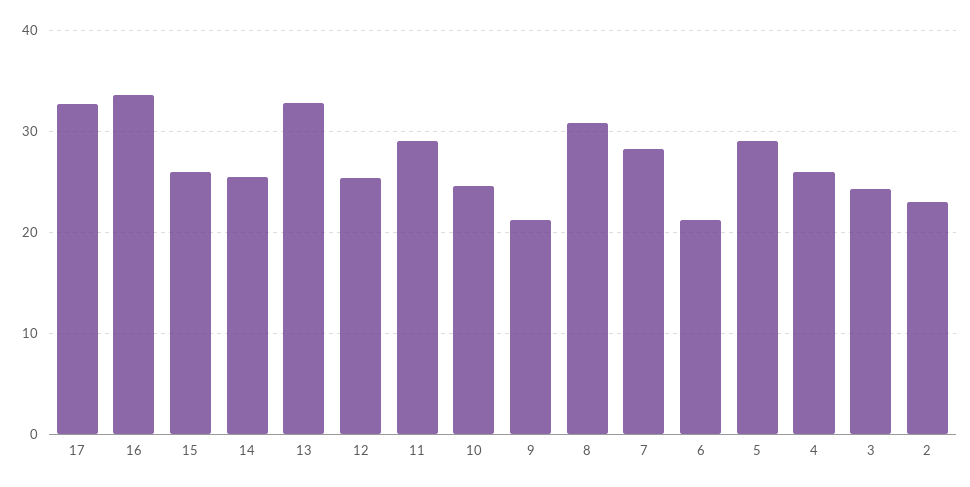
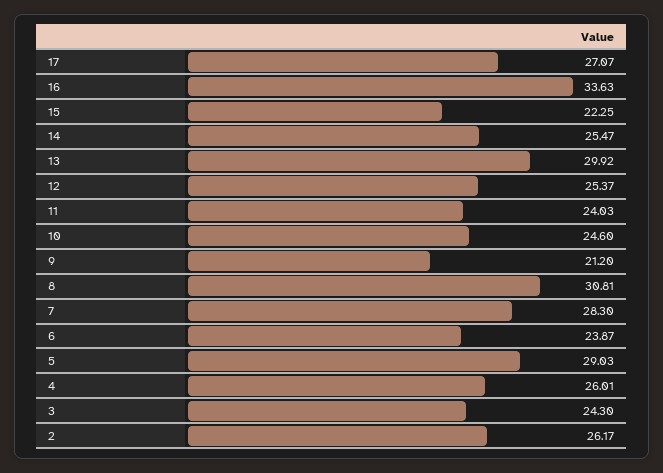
17: 33 -> 27.07
15: 26 -> 22.25
13: 33 -> 29.92
11: 29 -> 24.03
6: 21 -> 23.87
2: 23 -> 26.17

